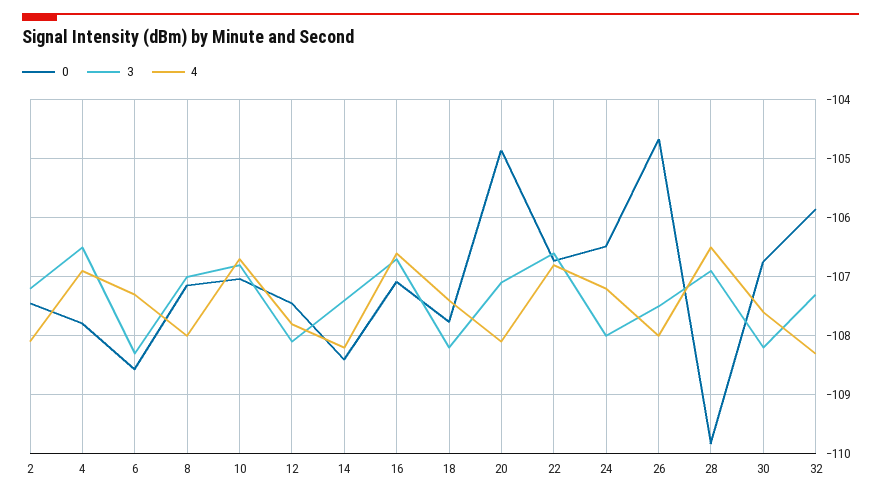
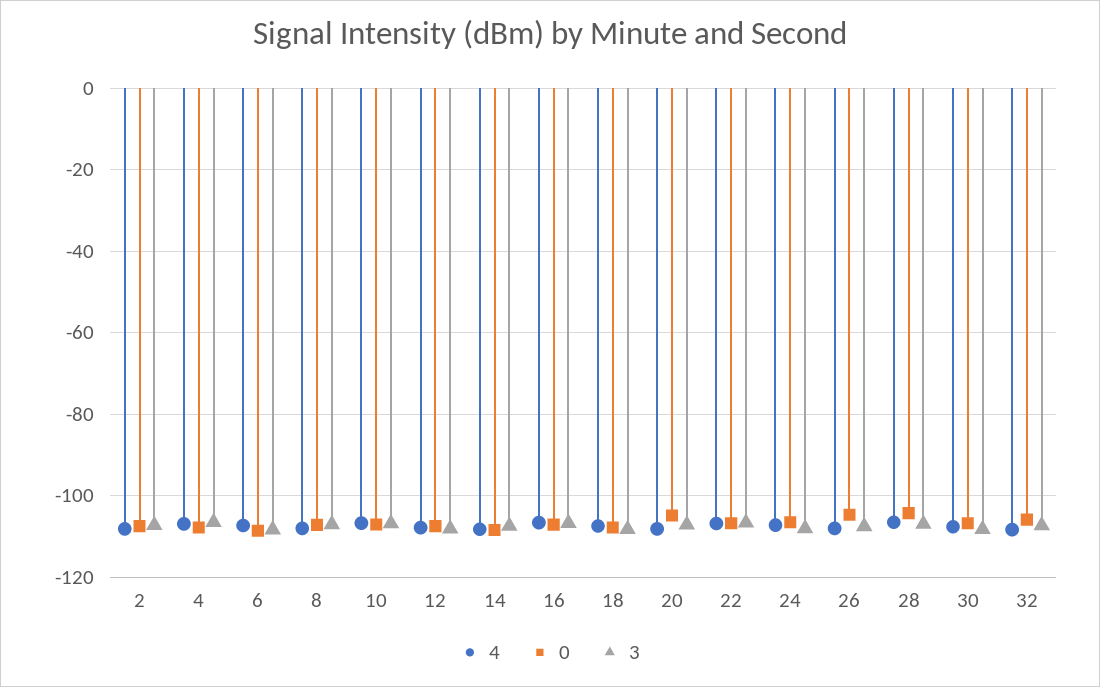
0, 28: -109.8 -> -104

